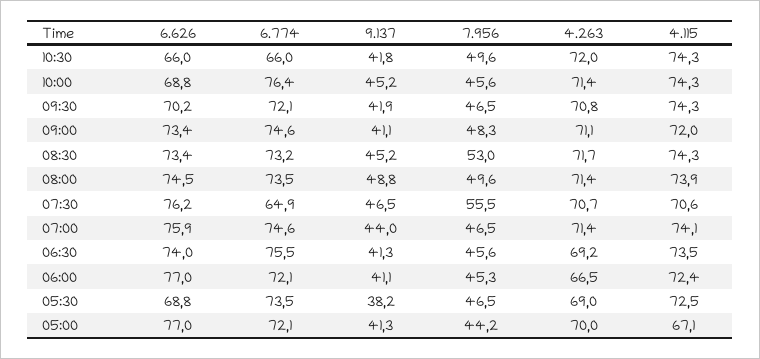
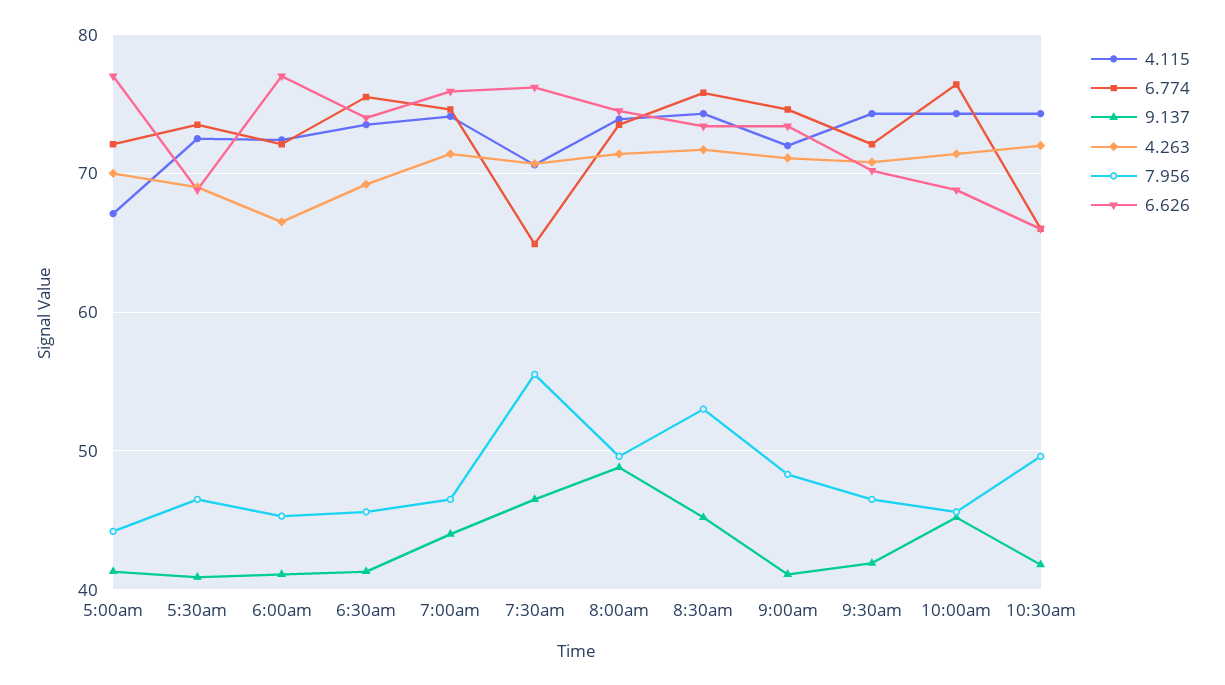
6.774, 08:30: 73.2 -> 76
9.137, 05:30: 38.2 -> 41

